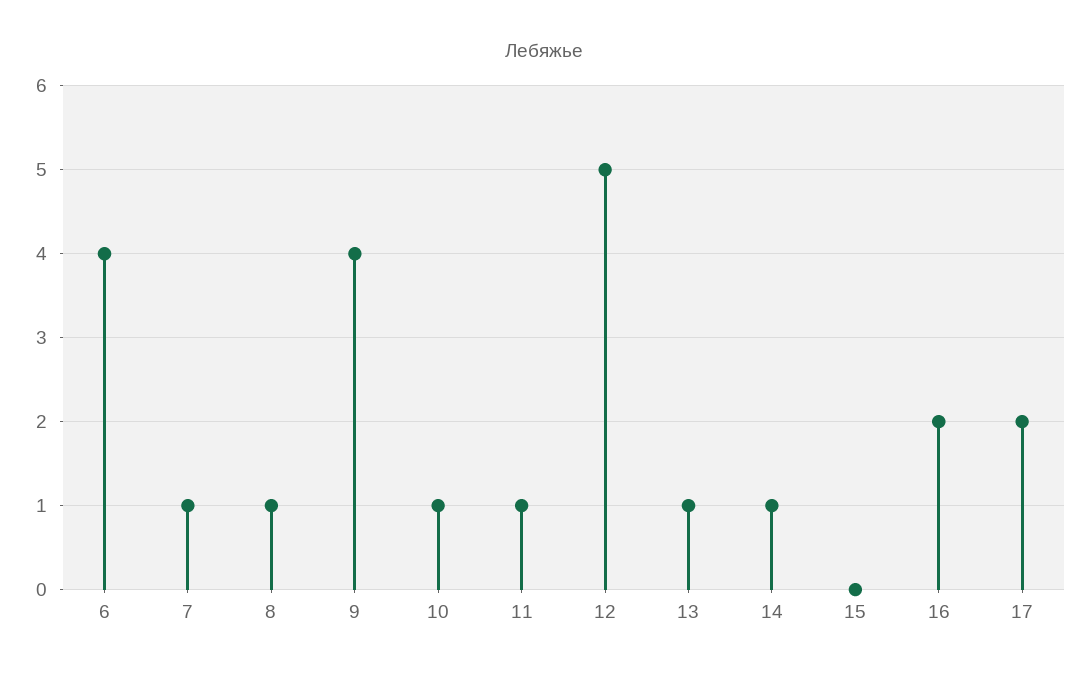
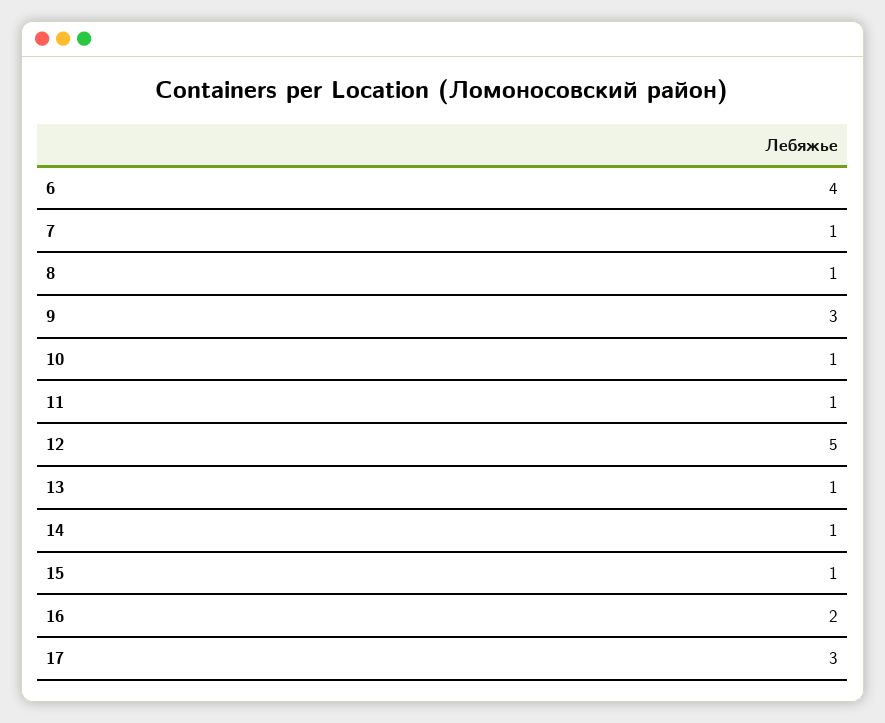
9: 4 -> 3
15: 0 -> 1
17: 2 -> 3

